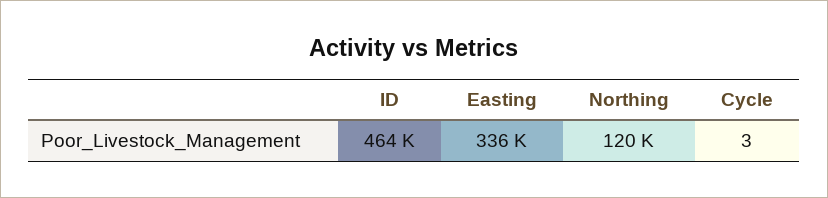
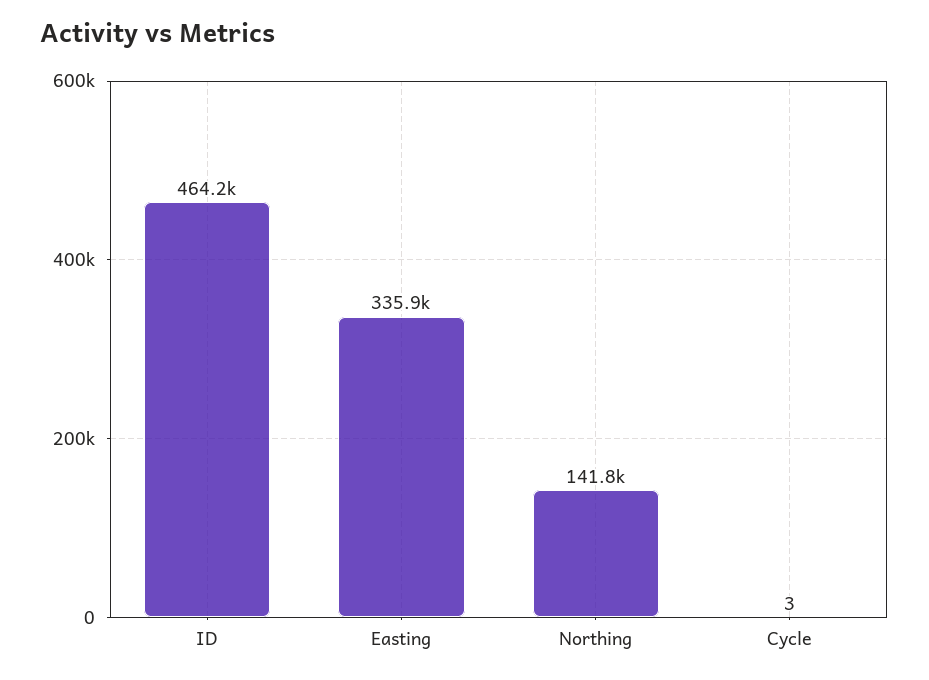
Northing: 120000 -> 141800

